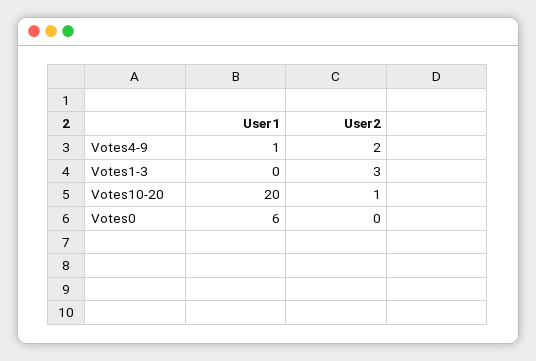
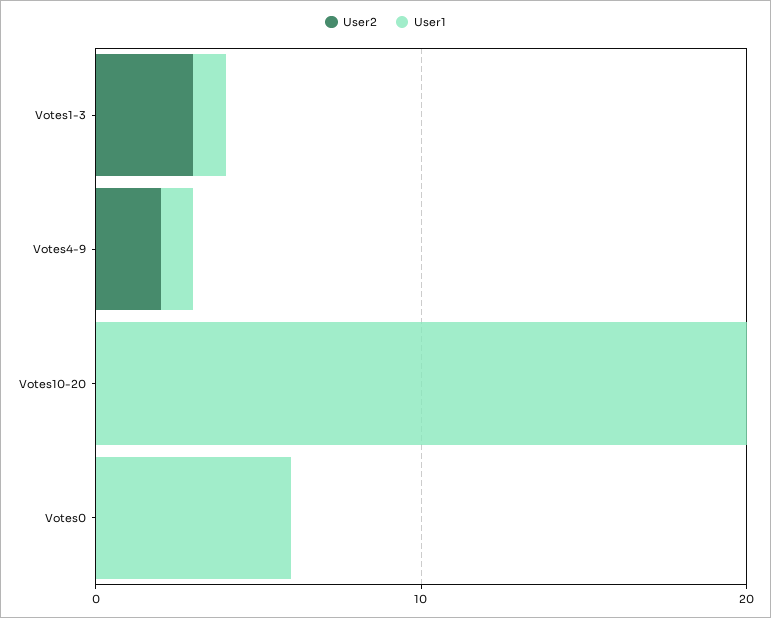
User1, Votes1-3: 0 -> 1
User2, Votes10-20: 1 -> 0

